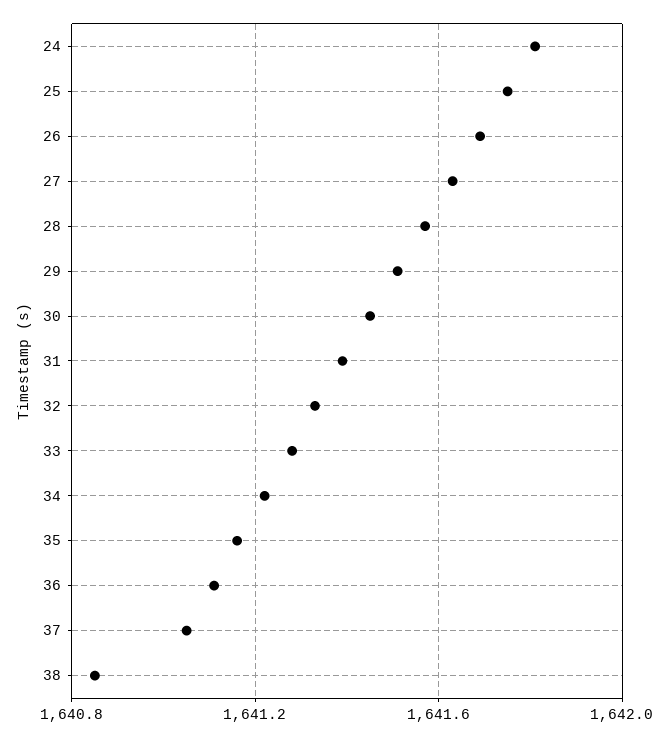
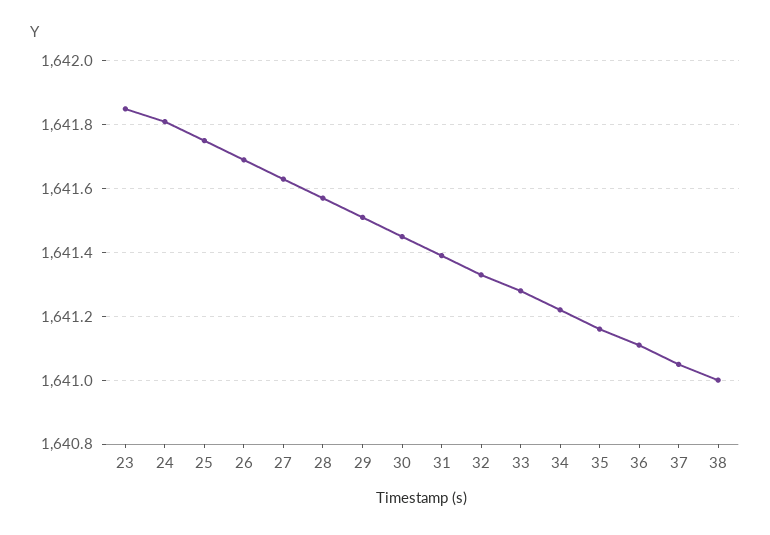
38: 1640.85 -> 1641
23: none -> 1641.85

